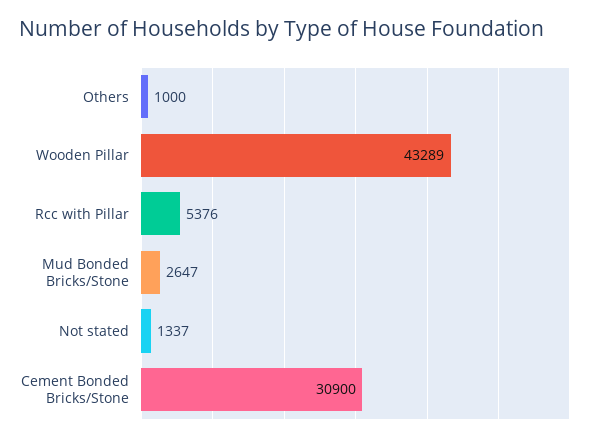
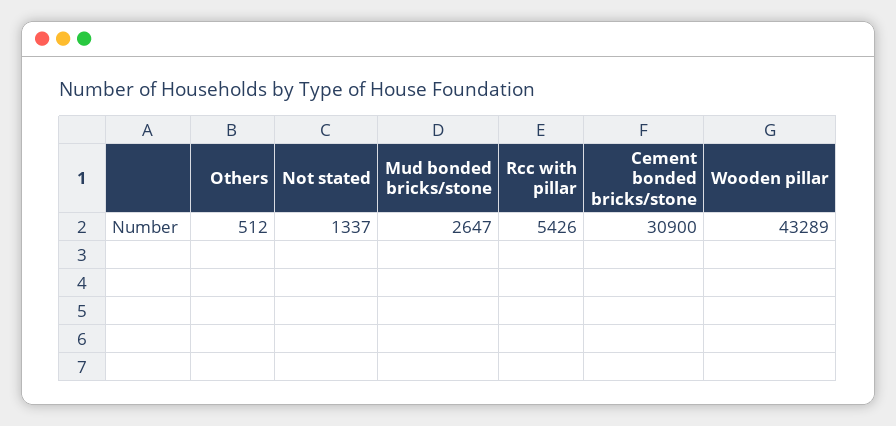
Others: 1000 -> 512
Rcc with Pillar: 5376 -> 5426

